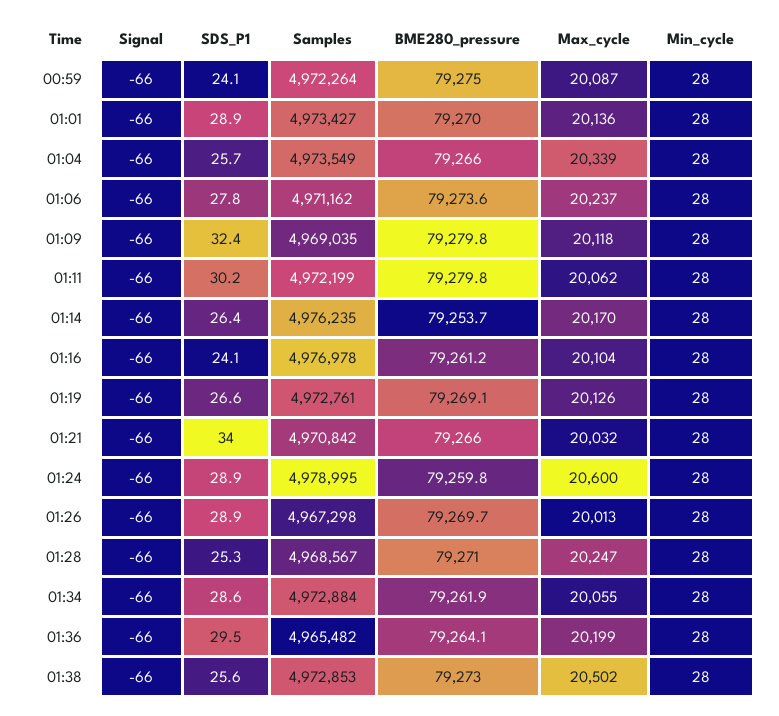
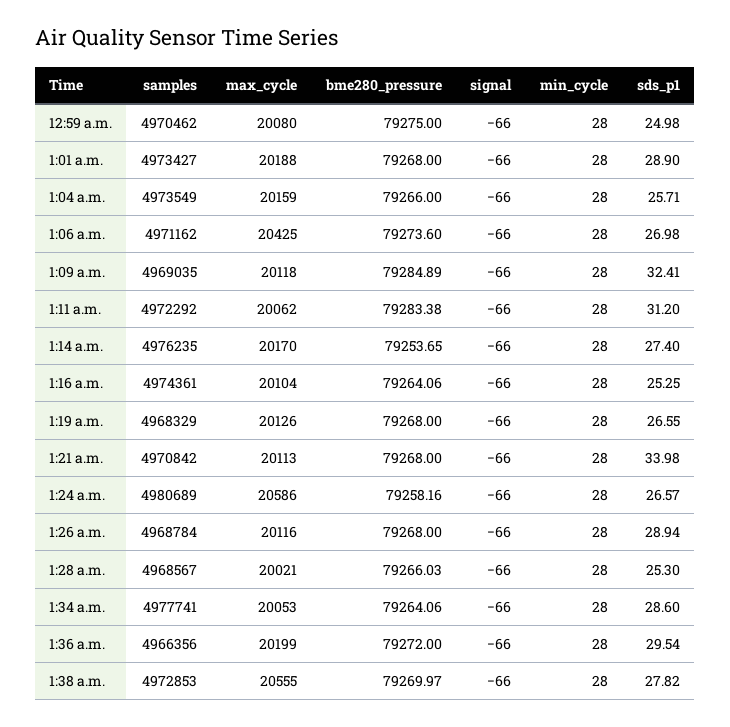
SDS_P1, 00:59: 24.1 -> 24.98
Samples, 00:59: 4972264 -> 4970462
Max_cycle, 00:59: 20087 -> 20080
BME280_pressure, 01:01: 79270 -> 79268
Max_cycle, 01:01: 20136 -> 20188
Max_cycle, 01:04: 20339 -> 20159
SDS_P1, 01:06: 27.8 -> 26.98
Max_cycle, 01:06: 20237 -> 20425
BME280_pressure, 01:09: 79279.8 -> 79284.89
SDS_P1, 01:11: 30.2 -> 31.2
Samples, 01:11: 4972199 -> 4972292
BME280_pressure, 01:11: 79279.8 -> 79283.38
SDS_P1, 01:14: 26.4 -> 27.4
SDS_P1, 01:16: 24.1 -> 25.25
Samples, 01:16: 4976978 -> 4974361
BME280_pressure, 01:16: 79261.2 -> 79264.06
Samples, 01:19: 4972761 -> 4968329
BME280_pressure, 01:19: 79269.1 -> 79268
BME280_pressure, 01:21: 79266 -> 79268
Max_cycle, 01:21: 20032 -> 20113
SDS_P1, 01:24: 28.9 -> 26.57
Samples, 01:24: 4978995 -> 4980689
BME280_pressure, 01:24: 79259.8 -> 79258.16
Max_cycle, 01:24: 20600 -> 20586
Samples, 01:26: 4967298 -> 4968784
BME280_pressure, 01:26: 79269.7 -> 79268
Max_cycle, 01:26: 20013 -> 20116
BME280_pressure, 01:28: 79271 -> 79266.03
Max_cycle, 01:28: 20247 -> 20021
Samples, 01:34: 4972884 -> 4977741
BME280_pressure, 01:34: 79261.9 -> 79264.06
Max_cycle, 01:34: 20055 -> 20053
Samples, 01:36: 4965482 -> 4966356
BME280_pressure, 01:36: 79264.1 -> 79272
SDS_P1, 01:38: 25.6 -> 27.82
BME280_pressure, 01:38: 79273 -> 79269.97
Max_cycle, 01:38: 20502 -> 20555

